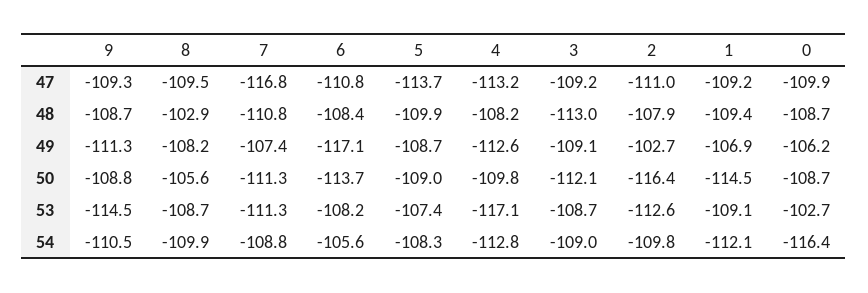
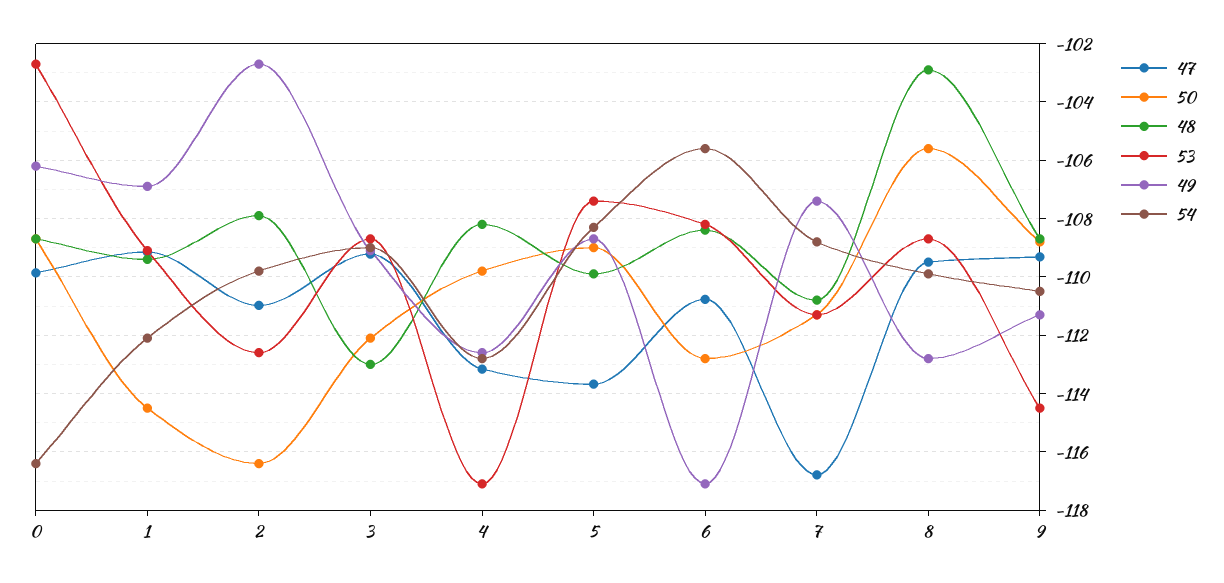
49, 8: -108.2 -> -112.75
50, 6: -113.7 -> -112.75

